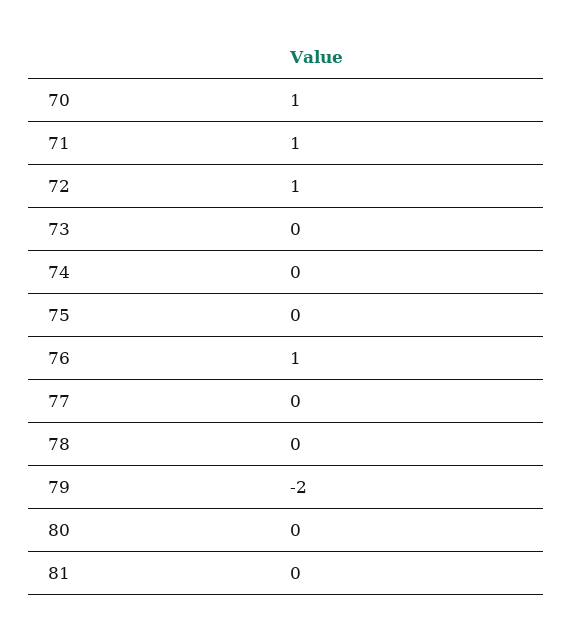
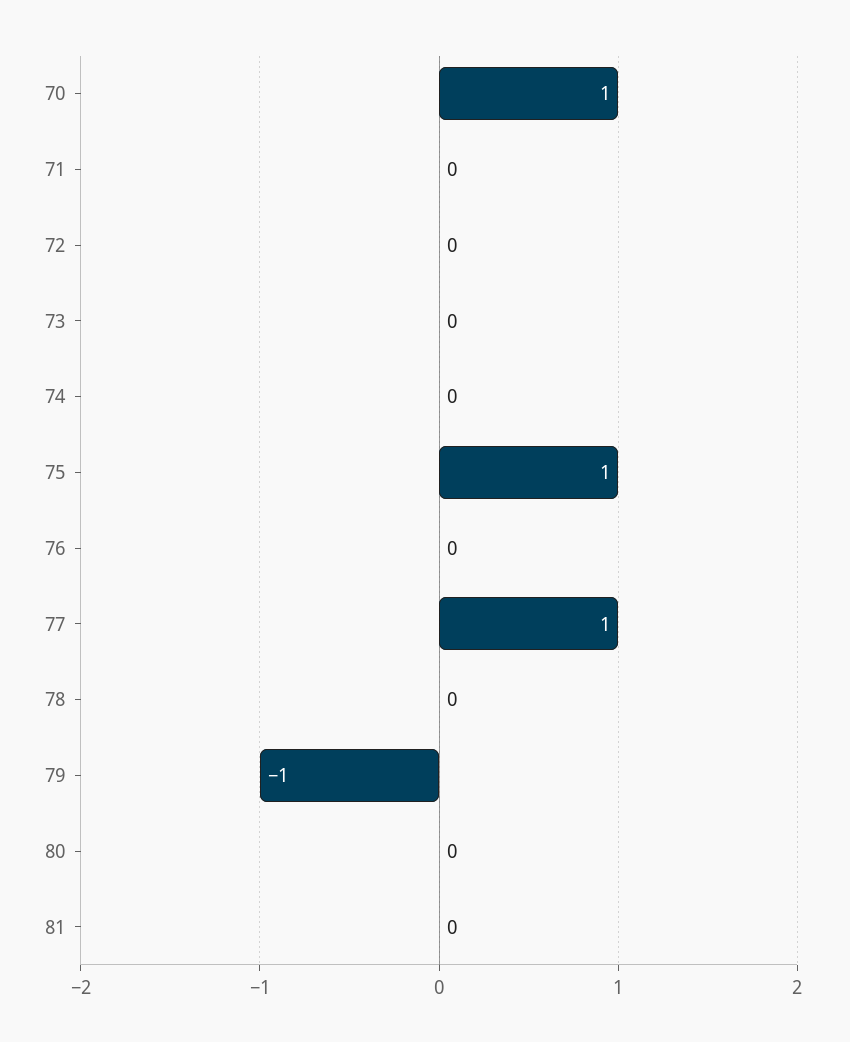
71: 1 -> 0
72: 1 -> 0
75: 0 -> 1
76: 1 -> 0
77: 0 -> 1
79: -2 -> -1

